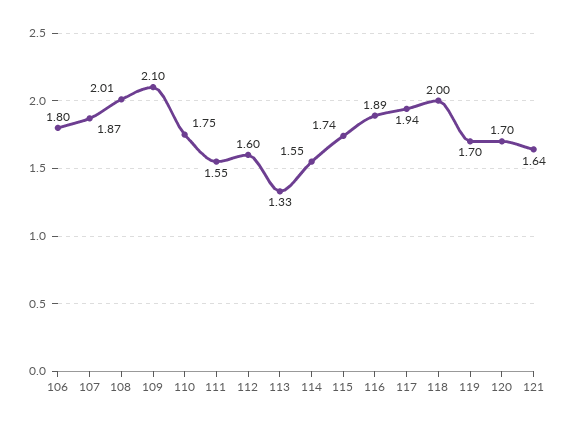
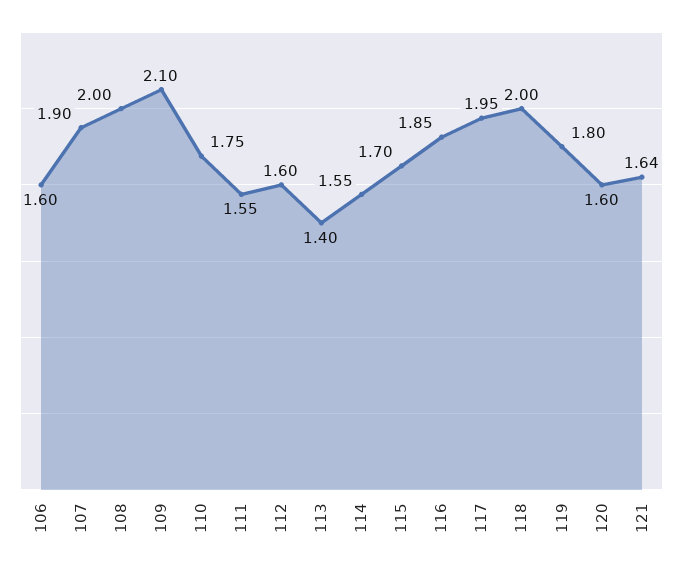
106: 1.8 -> 1.6
107: 1.87 -> 1.9
108: 2.01 -> 2
113: 1.33 -> 1.4
115: 1.74 -> 1.7
116: 1.89 -> 1.85
117: 1.94 -> 1.95
119: 1.7 -> 1.8
120: 1.7 -> 1.6

